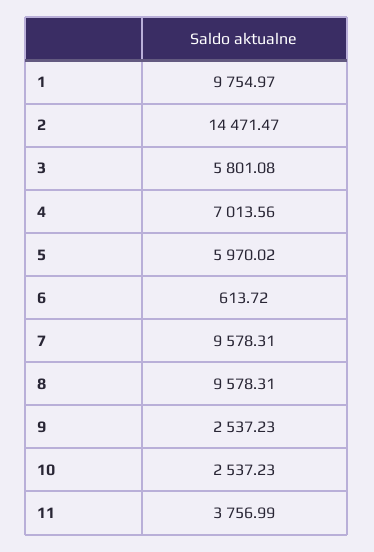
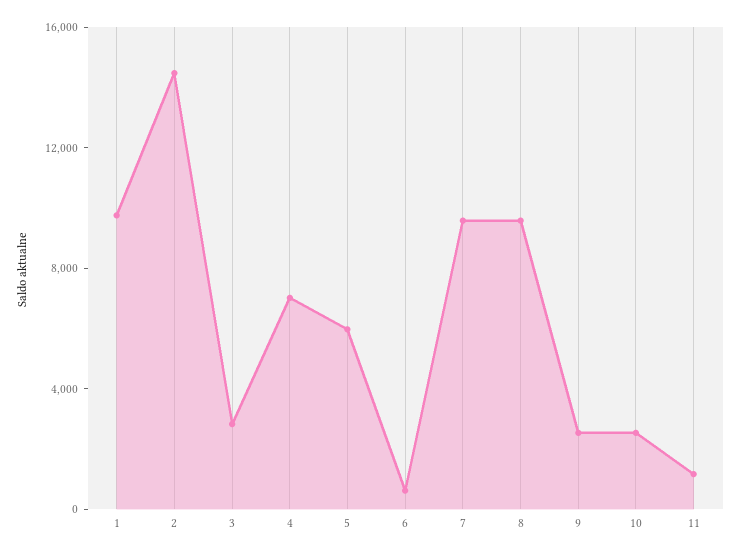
3: 5801.08 -> 3000
11: 3756.99 -> 1000

